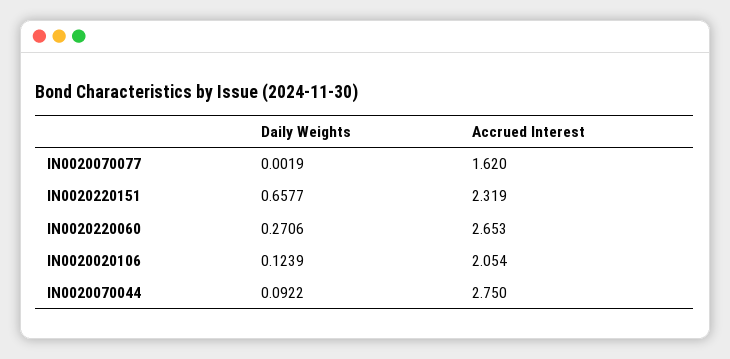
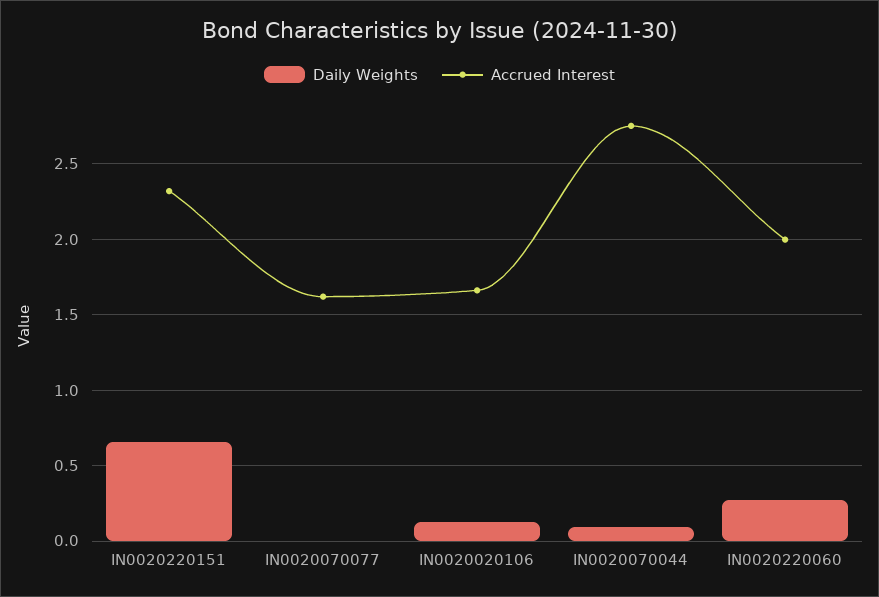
Accrued Interest, IN0020220060: 2.653 -> 2
Accrued Interest, IN0020020106: 2.054 -> 1.65

